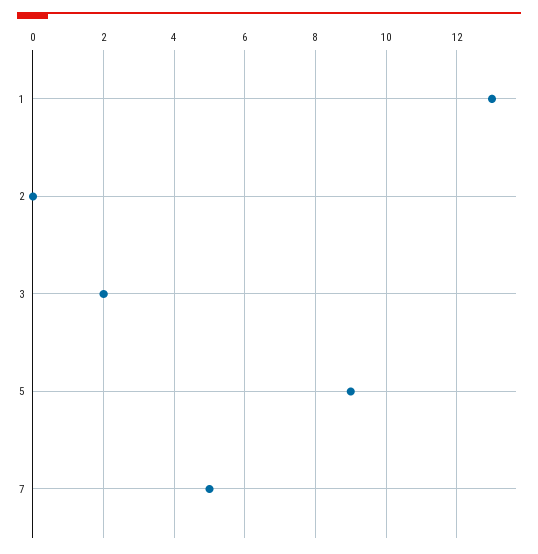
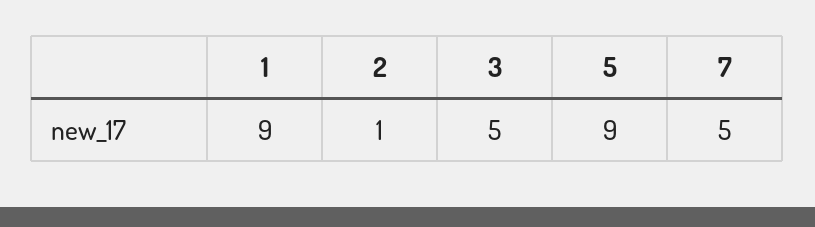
1: 13 -> 9
2: 0 -> 1
3: 2 -> 5

